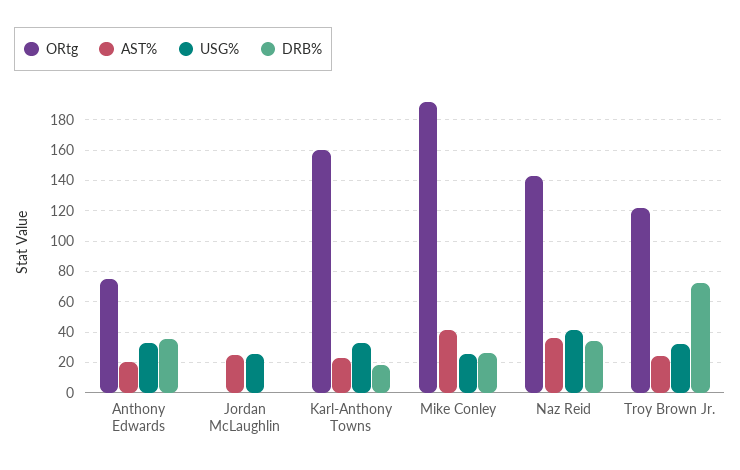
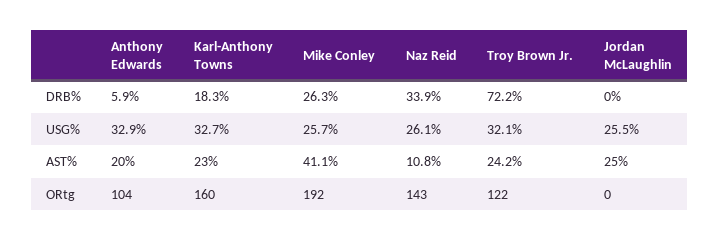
ORtg, Anthony Edwards: 75 -> 104
DRB%, Anthony Edwards: 35 -> 5.9
AST%, Naz Reid: 35 -> 10.8
USG%, Naz Reid: 40 -> 26.1

